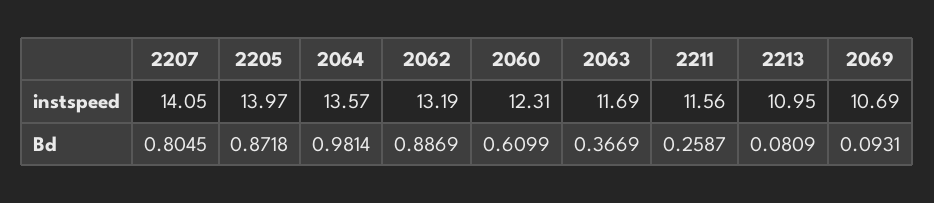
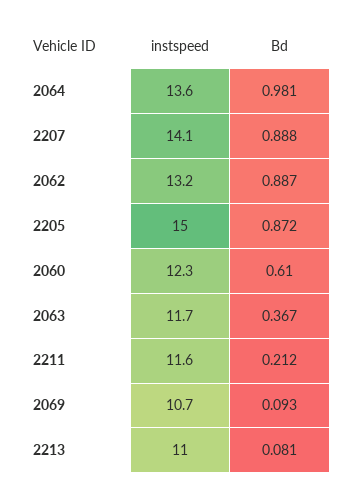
2205, instspeed: 13.97 -> 15
2207, Bd: 0.8045 -> 0.888
2211, Bd: 0.2587 -> 0.212

